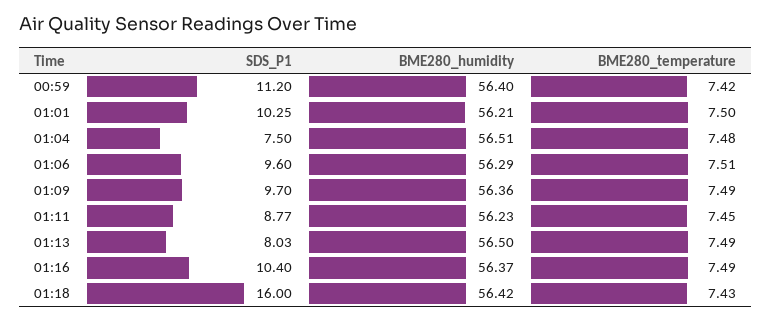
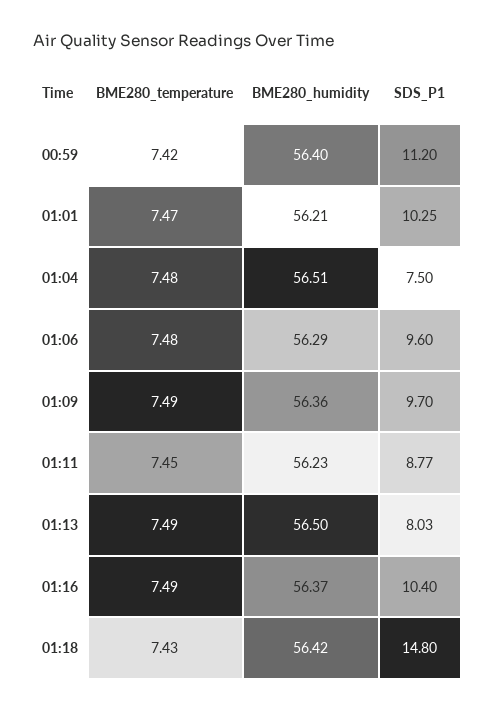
BME280_temperature, 01:01: 7.5 -> 7.47
BME280_temperature, 01:06: 7.51 -> 7.48
SDS_P1, 01:18: 16 -> 14.8

